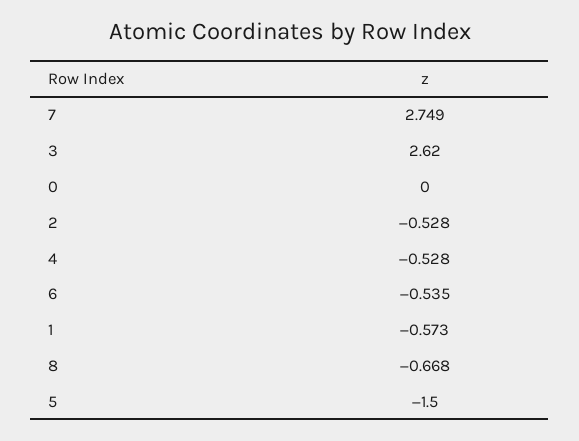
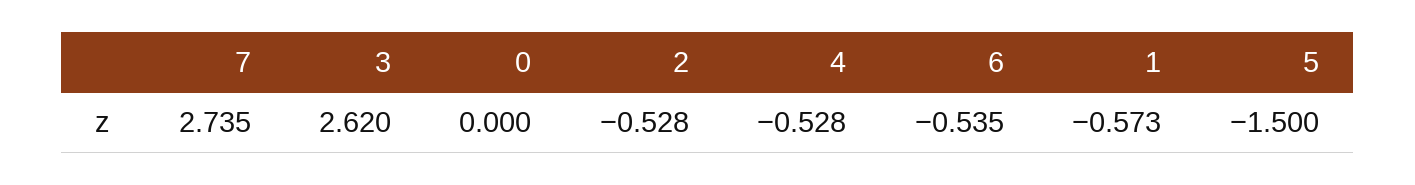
7: 2.749 -> 2.735
8: -0.668 -> none

